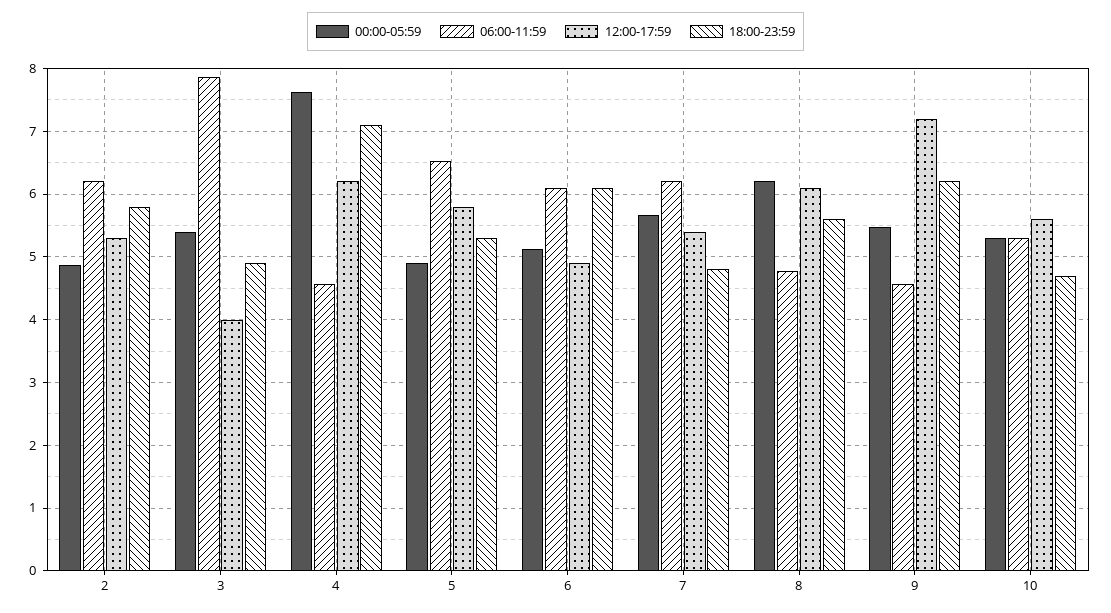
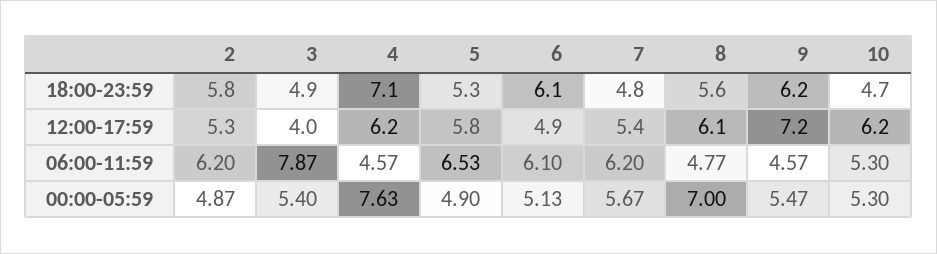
00:00-05:59, 8: 6.2 -> 7
12:00-17:59, 10: 5.6 -> 6.2

